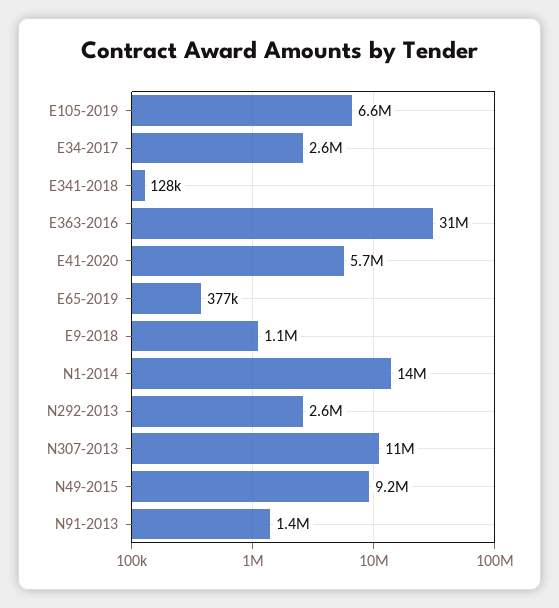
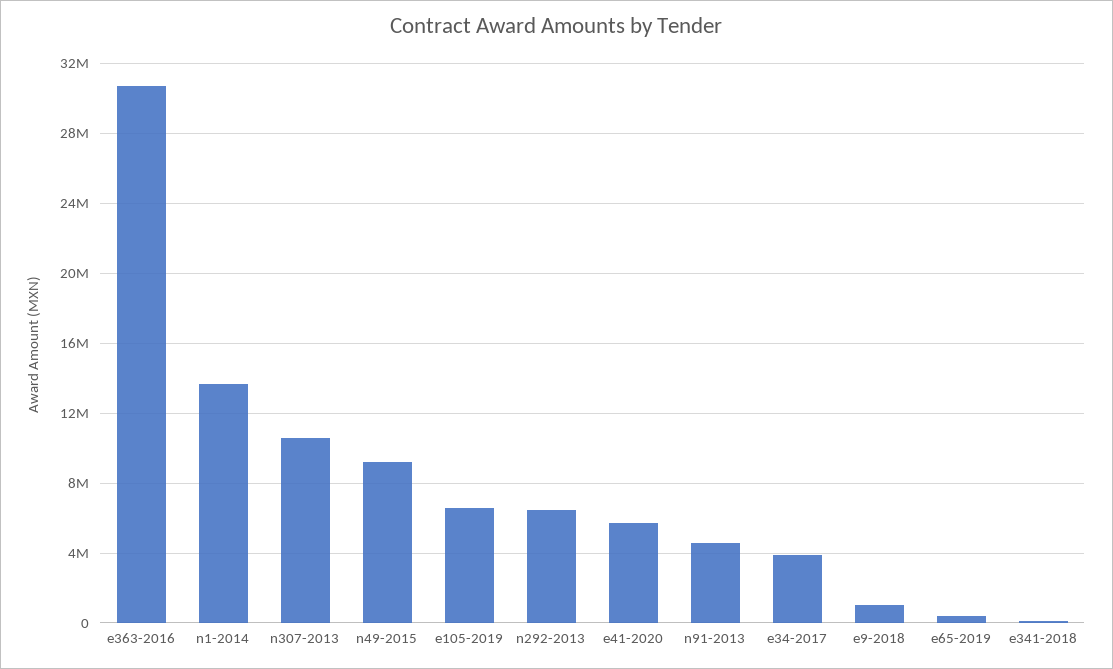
E34-2017: 2600000 -> 4000000
N292-2013: 2600000 -> 6500000
N91-2013: 1400000 -> 4500000

